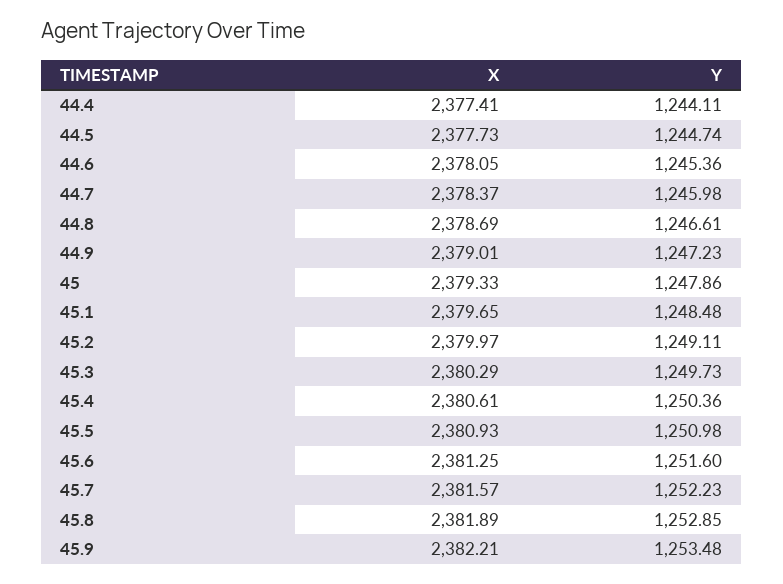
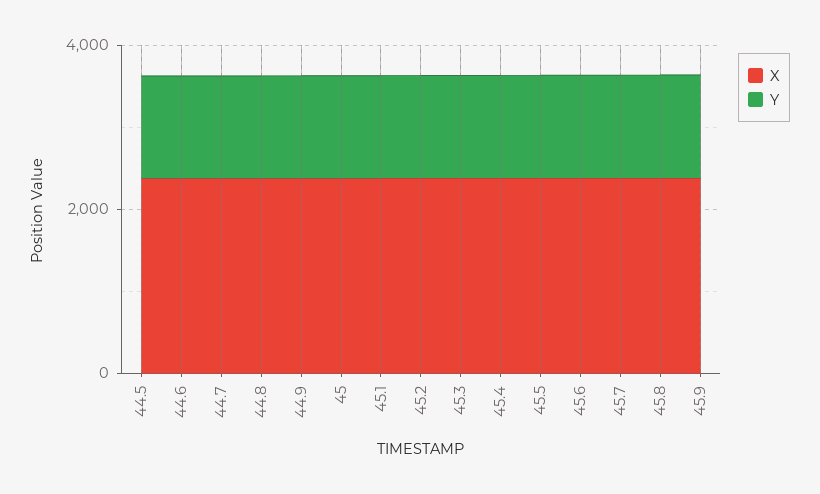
X, 44.4: 2377.41 -> none
Y, 44.4: 1244.11 -> none

